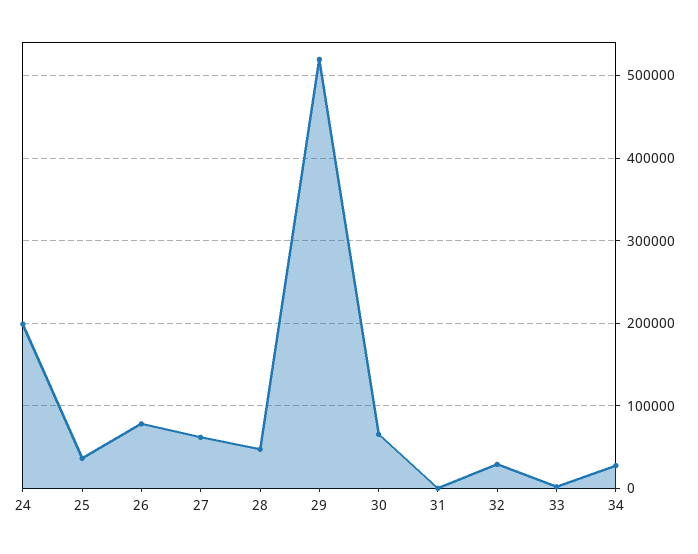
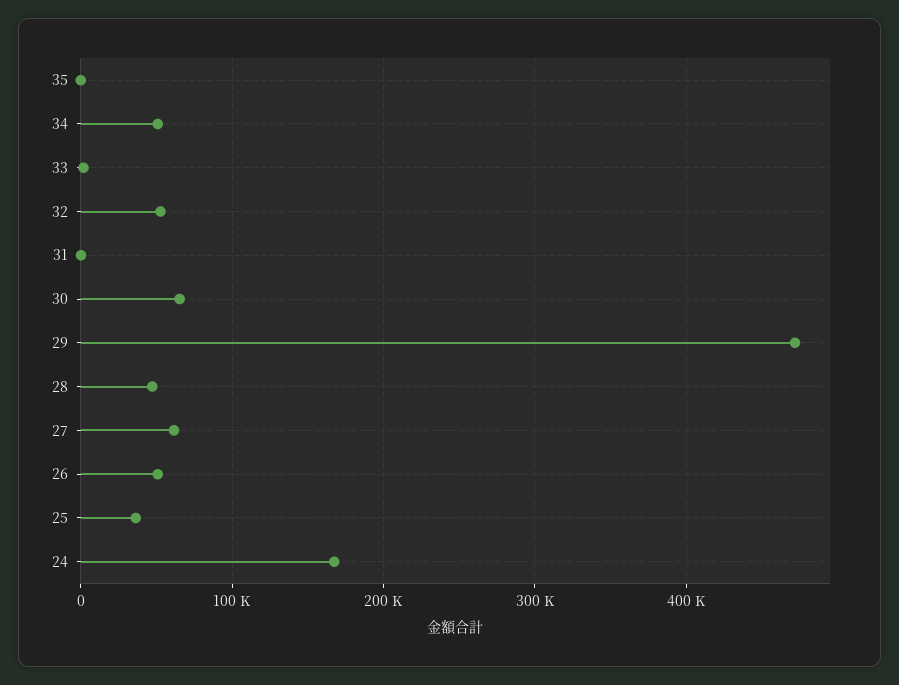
24: 200000 -> 170000
26: 80000 -> 50000
29: 520000 -> 470000
32: 30000 -> 50000
34: 30000 -> 50000
35: none -> 0

